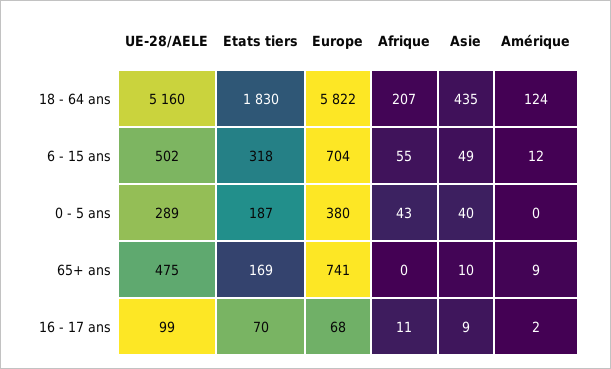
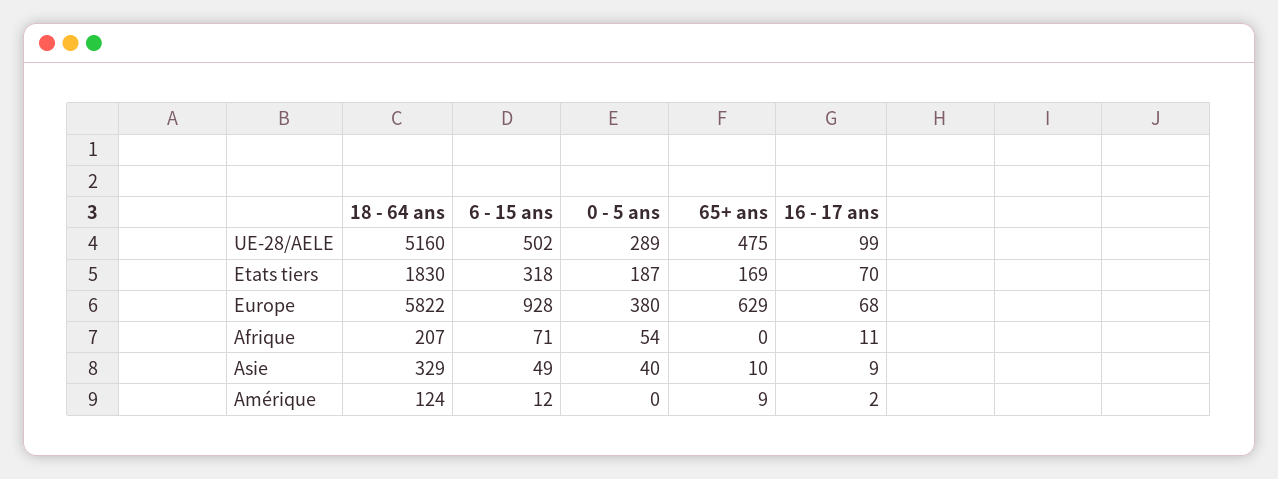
Asie, 18 - 64 ans: 435 -> 329
Europe, 6 - 15 ans: 704 -> 928
Afrique, 6 - 15 ans: 55 -> 71
Afrique, 0 - 5 ans: 43 -> 54
Europe, 65+ ans: 741 -> 629

